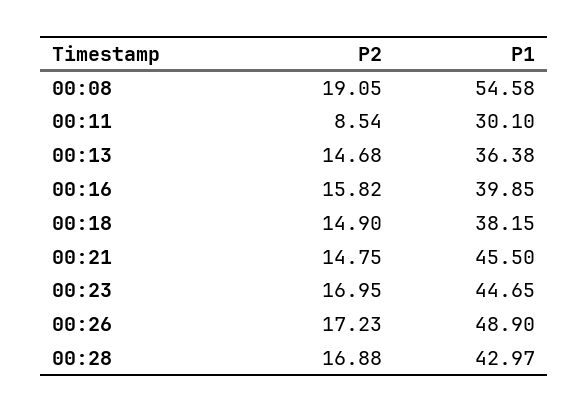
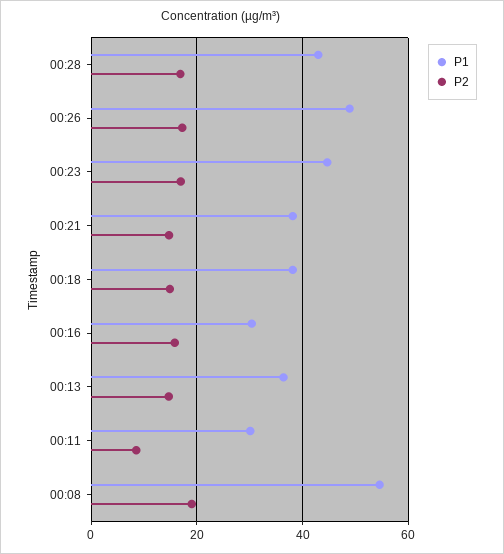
P1, 00:16: 39.85 -> 30
P1, 00:21: 45.5 -> 38

